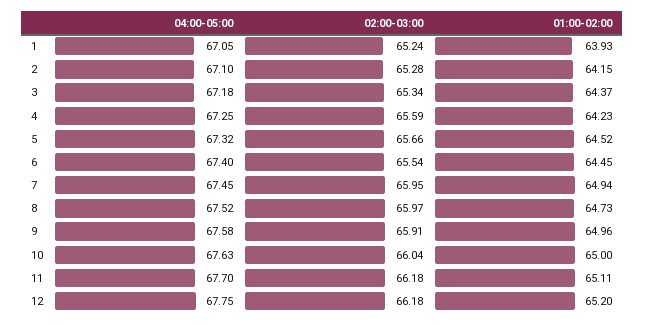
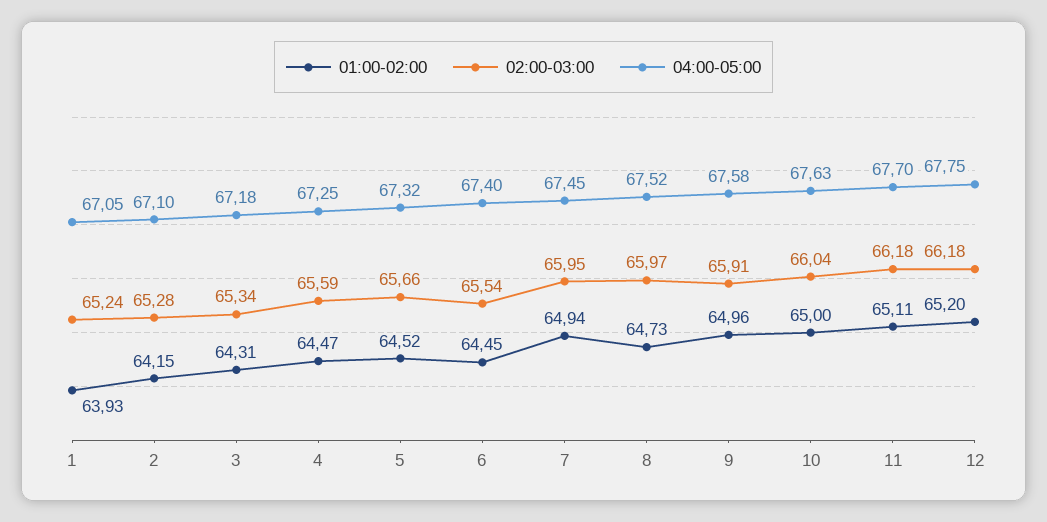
01:00-02:00, 3: 64.37 -> 64.31
01:00-02:00, 4: 64.23 -> 64.47

